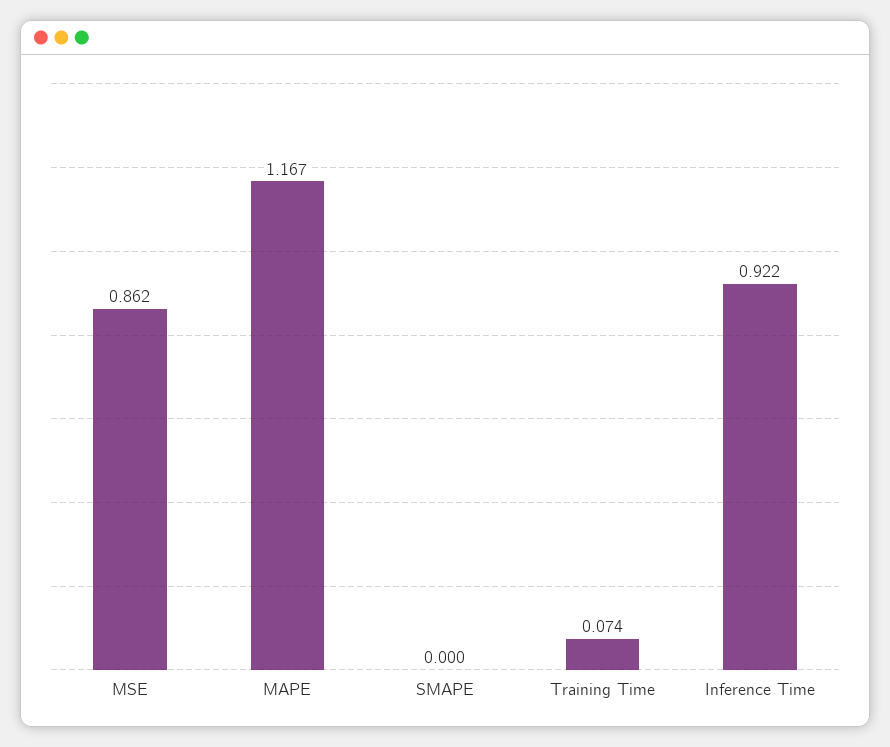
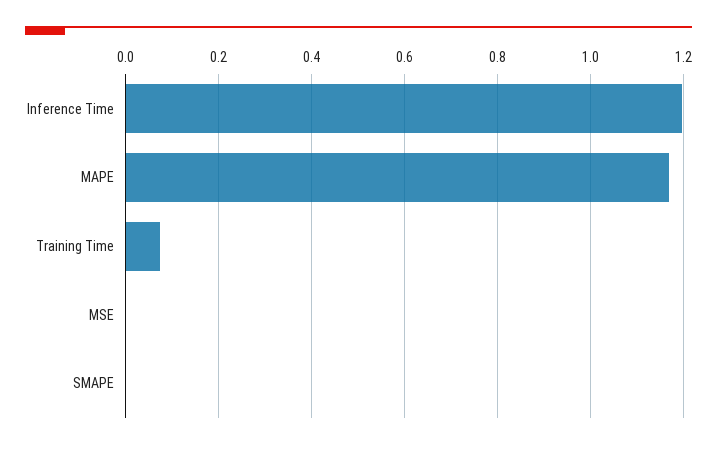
MSE: 0.862 -> 0
Inference Time: 0.922 -> 1.2

